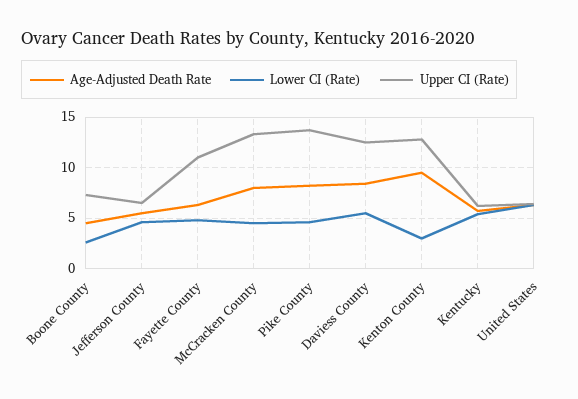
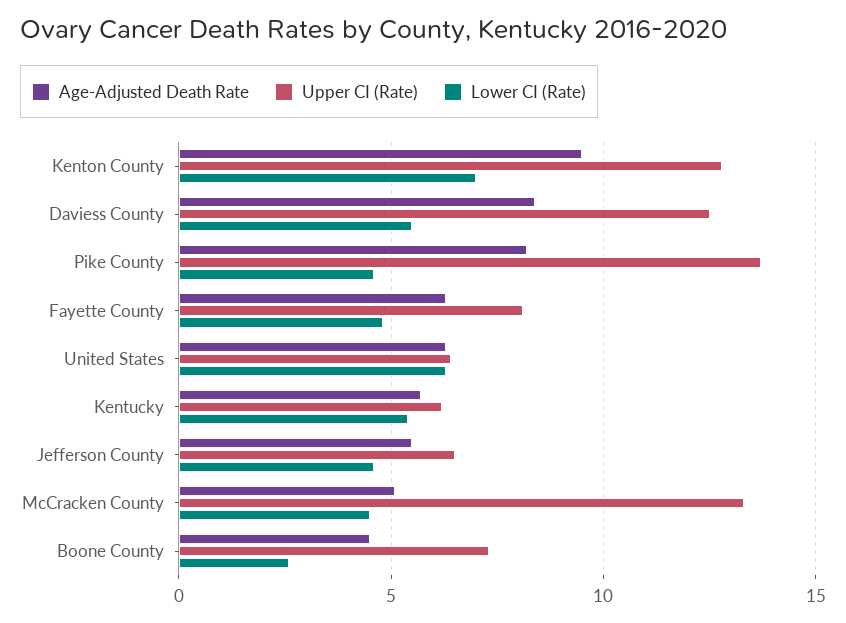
Upper CI (Rate), Fayette County: 11 -> 8
Age-Adjusted Death Rate, McCracken County: 8 -> 5
Lower CI (Rate), Kenton County: 3 -> 7

